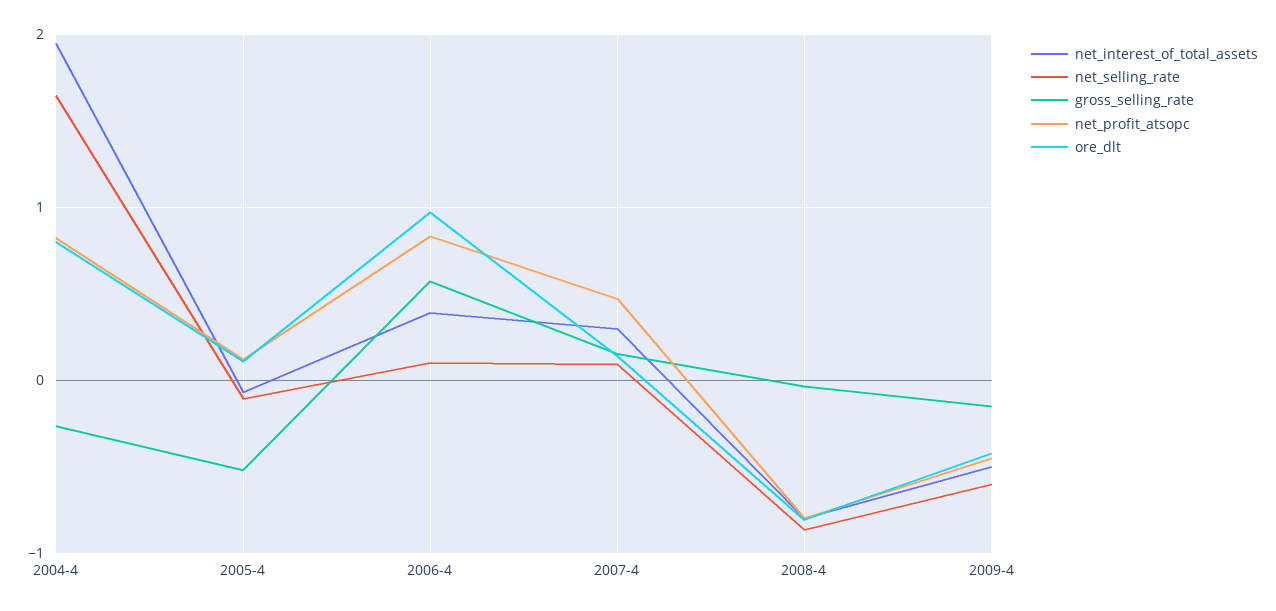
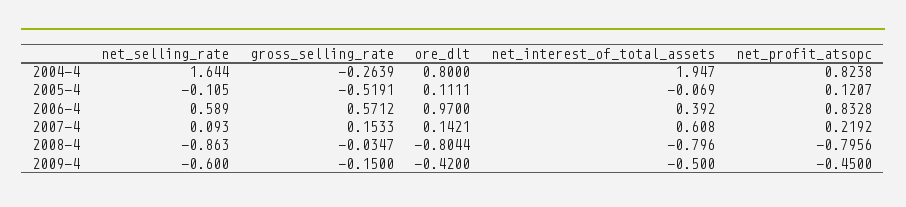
net_selling_rate, 2006-4: 0.1 -> 0.589
net_interest_of_total_assets, 2007-4: 0.3 -> 0.608
net_profit_atsopc, 2007-4: 0.5 -> 0.2192

